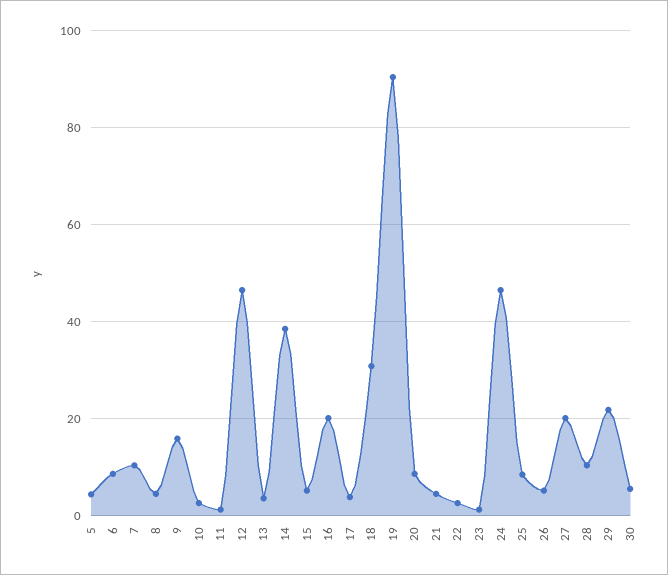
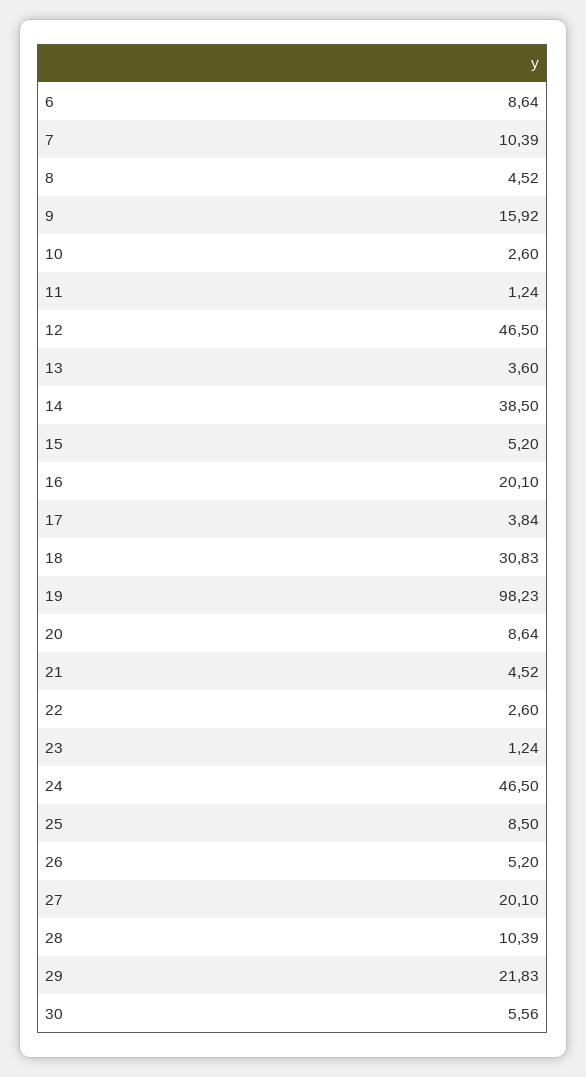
5: 4 -> none
19: 90 -> 98.23

